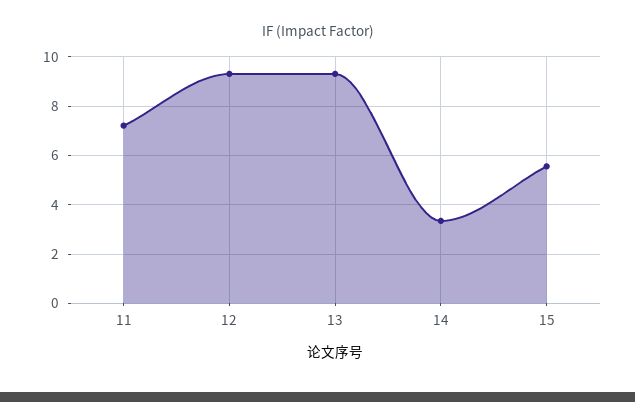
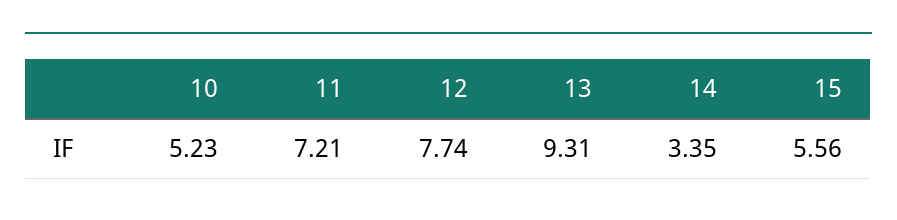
12: 9.25 -> 7.74
10: none -> 5.23

